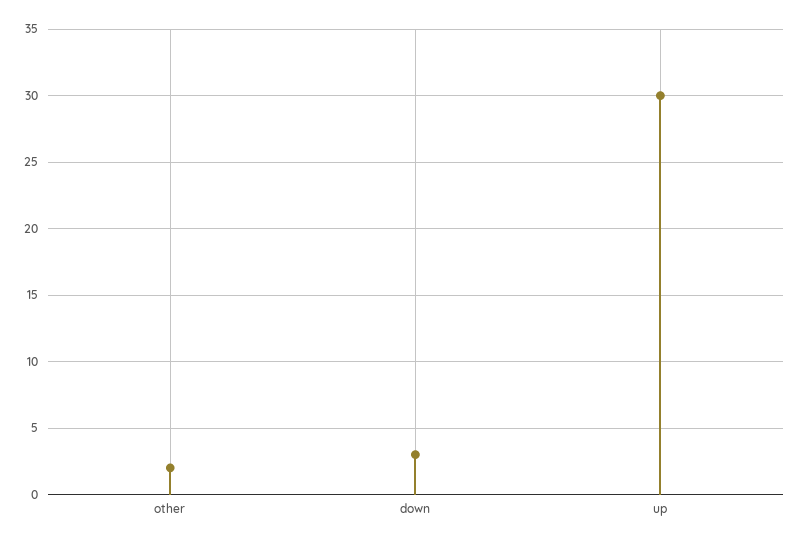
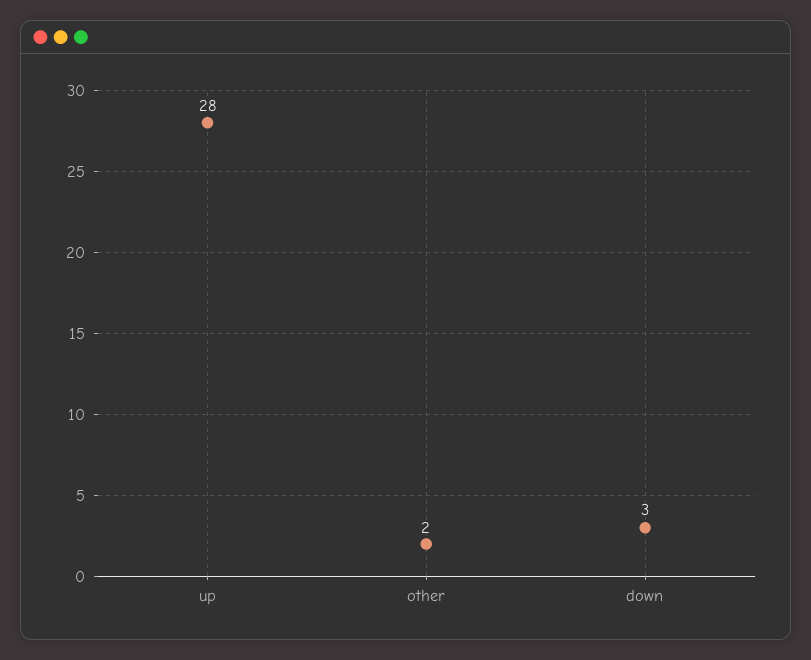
up: 30 -> 28

